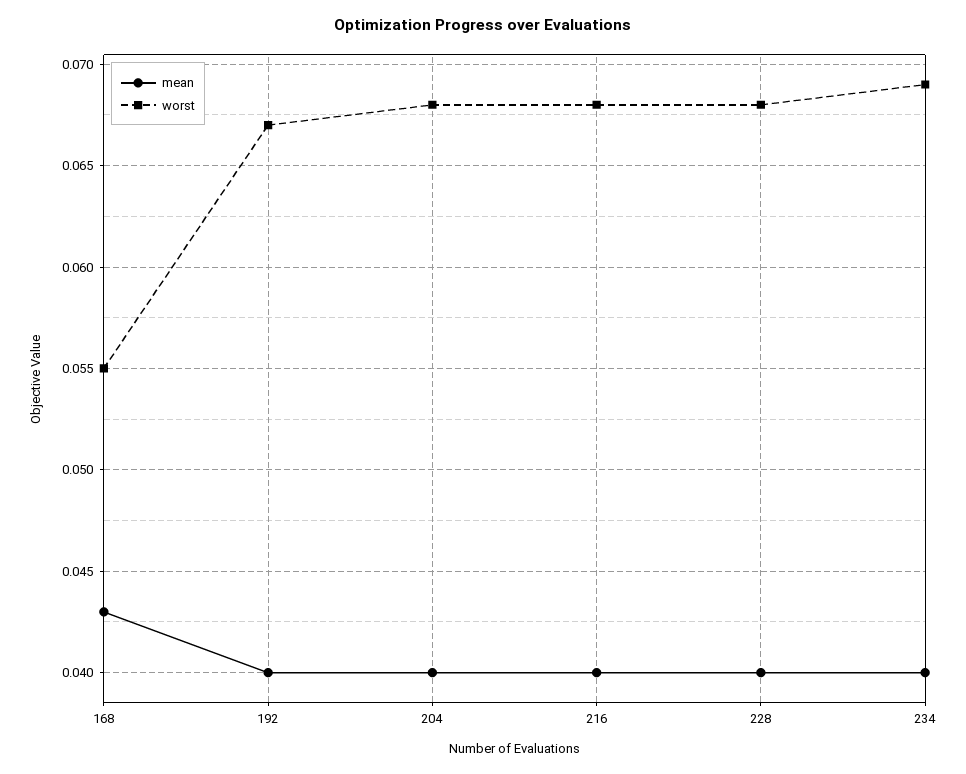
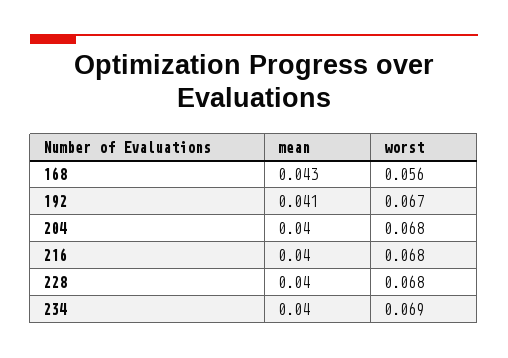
worst, 168: 0.055 -> 0.056
mean, 192: 0.04 -> 0.041

